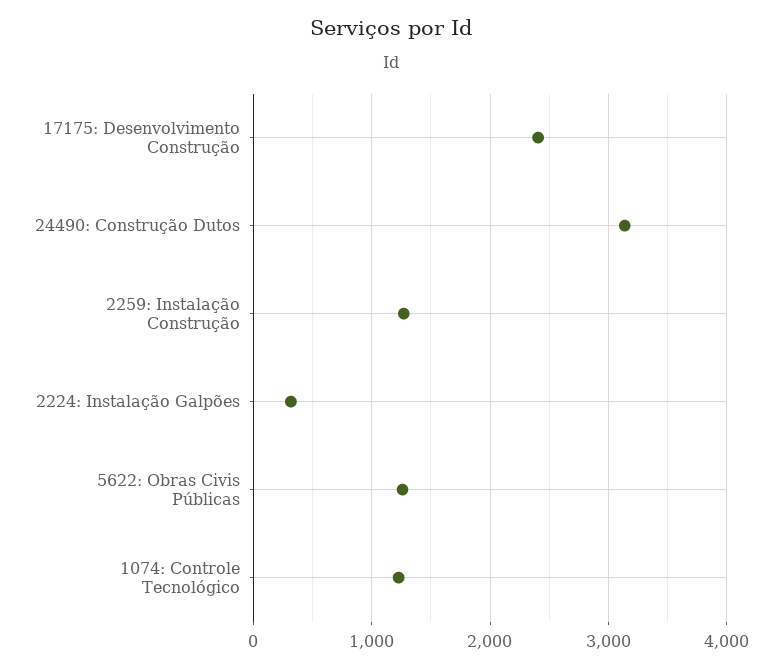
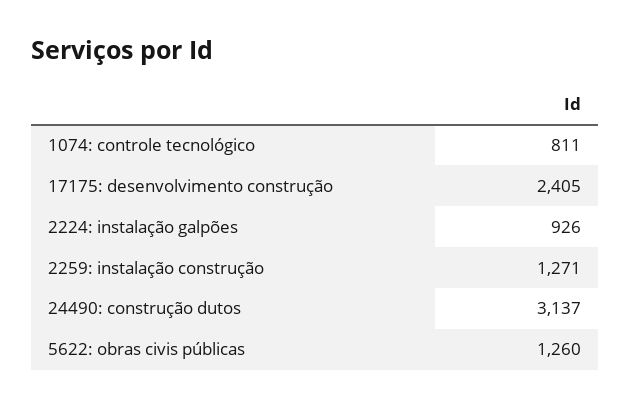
2224: Instalação Galpões: 300 -> 926
1074: Controle Tecnológico: 1200 -> 811

